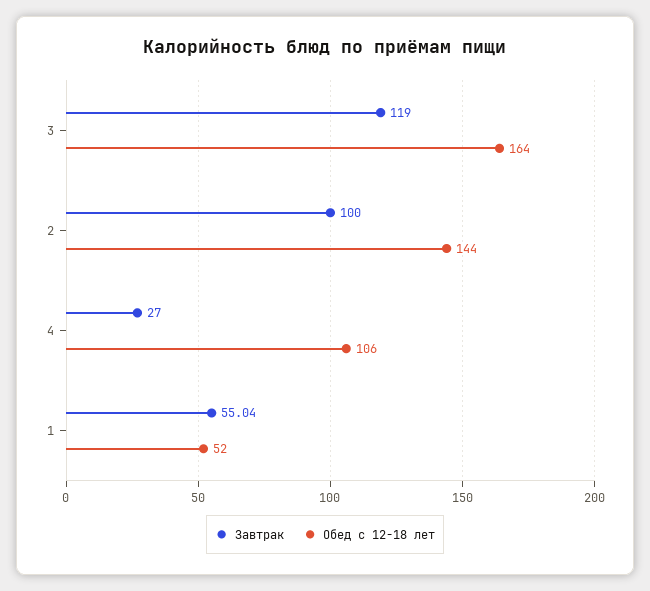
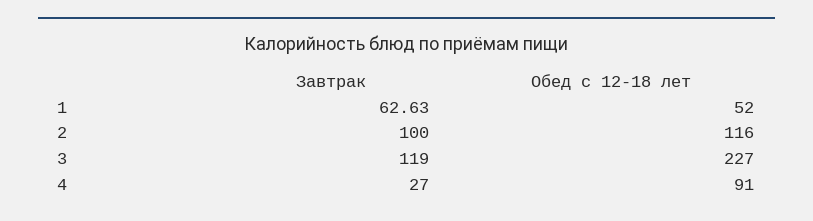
Обед с 12-18 лет, 3: 164 -> 227
Обед с 12-18 лет, 2: 144 -> 116
Обед с 12-18 лет, 4: 106 -> 91
Завтрак, 1: 55.04 -> 62.63

